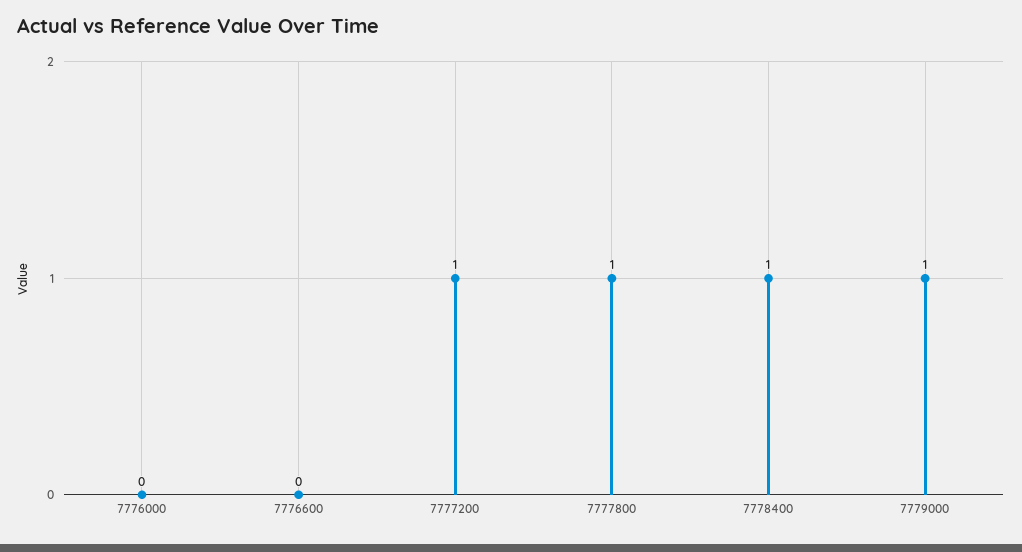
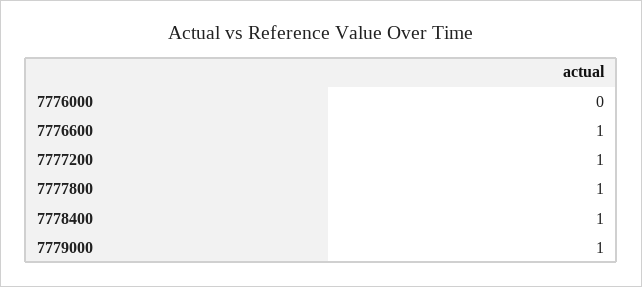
7776600: 0 -> 1

